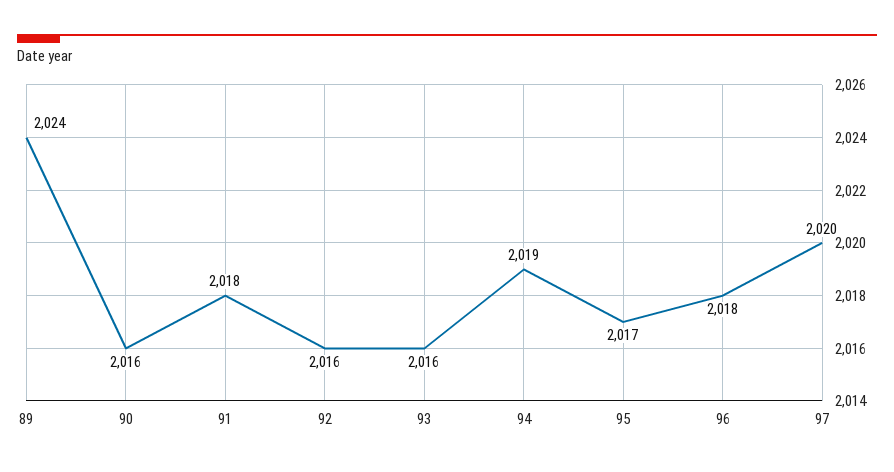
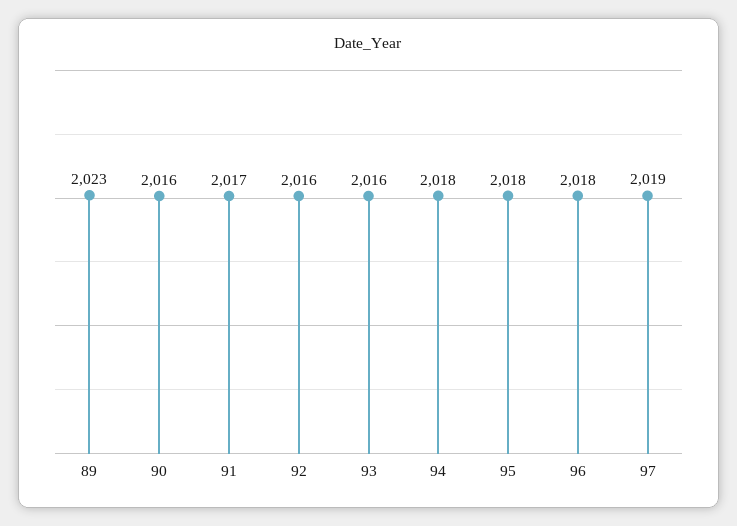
89: 2024 -> 2023
91: 2018 -> 2017
94: 2019 -> 2018
95: 2017 -> 2018
97: 2020 -> 2019

